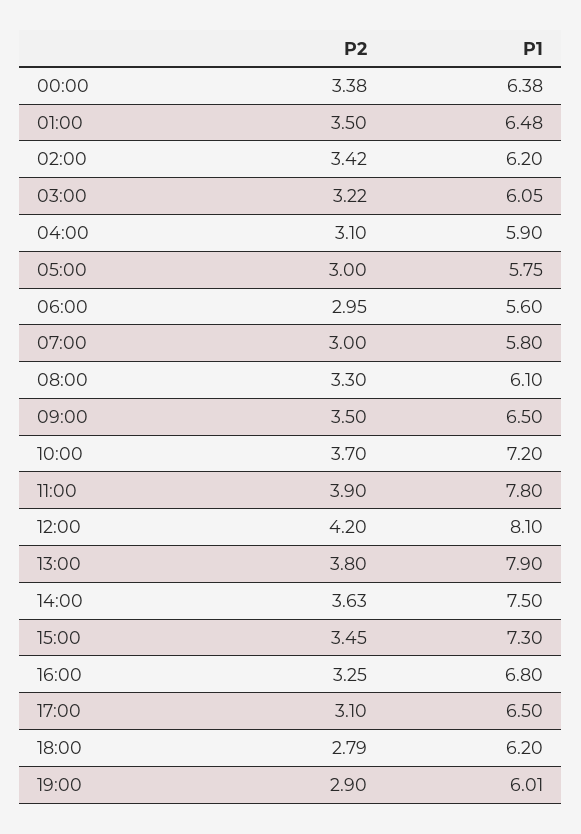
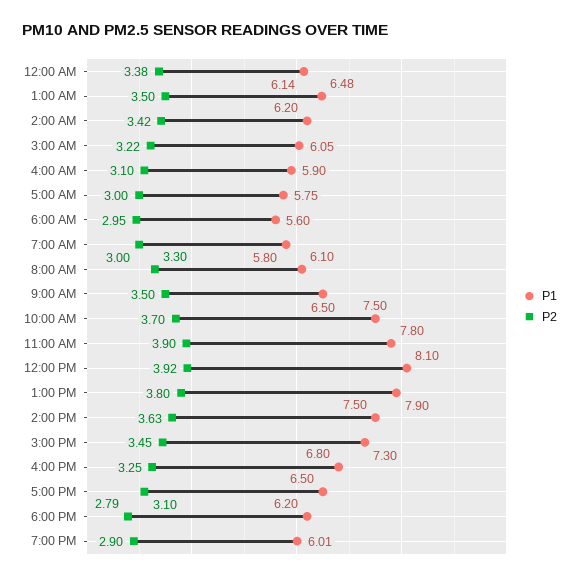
P1, 00:00: 6.38 -> 6.14
P1, 10:00: 7.2 -> 7.5
P2, 12:00: 4.2 -> 3.92

